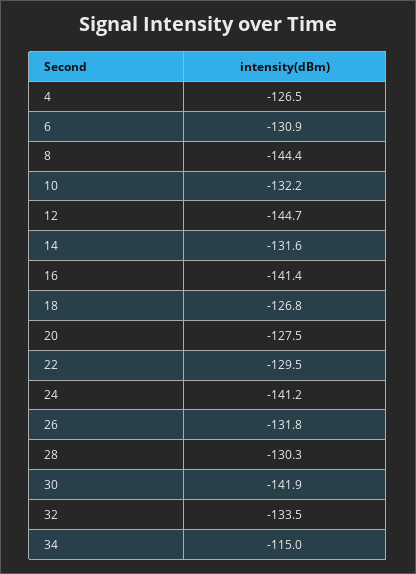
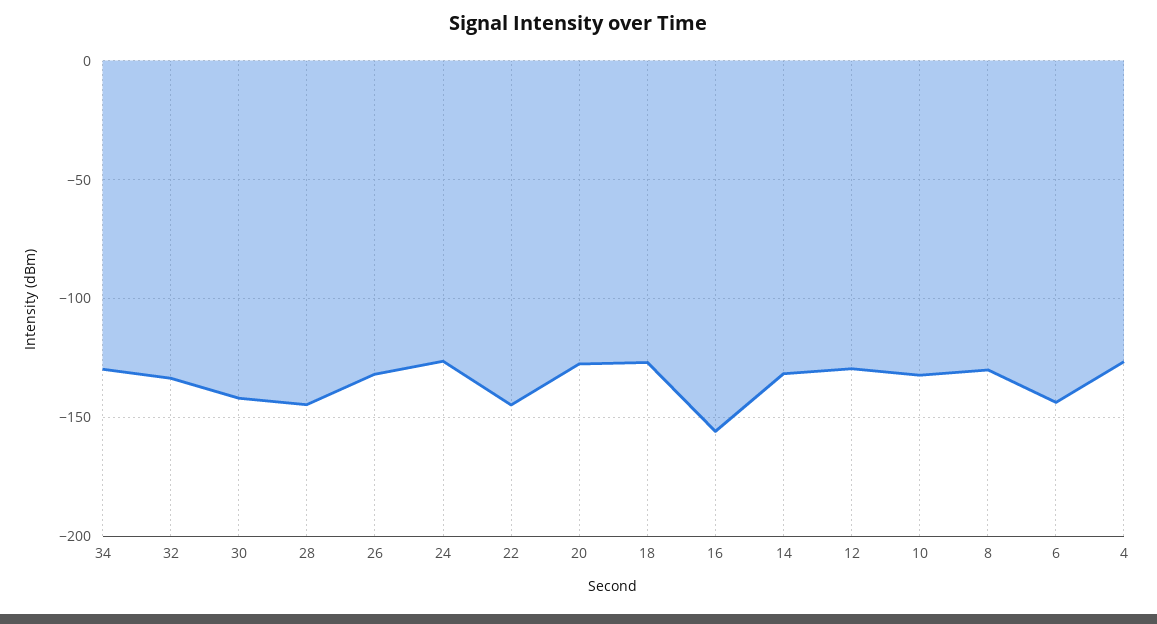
6: -130.9 -> -145
8: -144.4 -> -130
12: -144.7 -> -130
16: -141.4 -> -155
22: -129.5 -> -145
24: -141.2 -> -125
28: -130.3 -> -145
34: -115 -> -130

